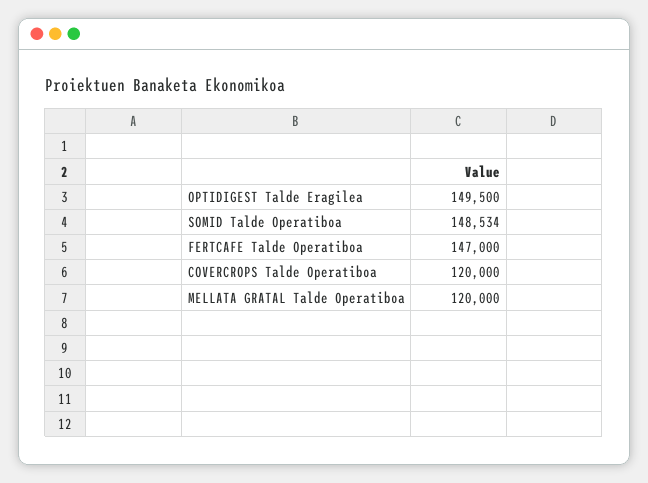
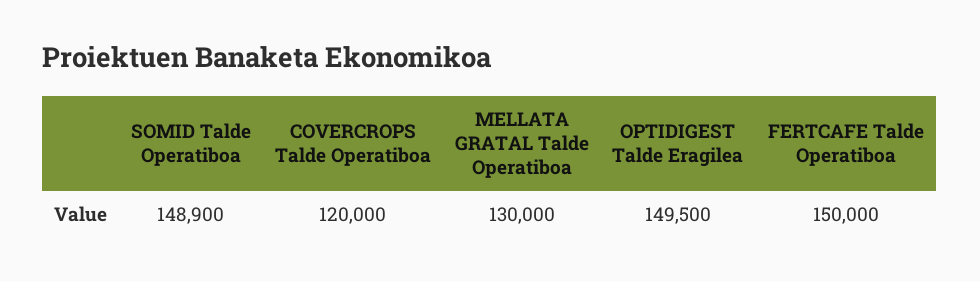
SOMID Talde Operatiboa: 148534 -> 148900
FERTCAFE Talde Operatiboa: 147000 -> 150000
MELLATA GRATAL Talde Operatiboa: 120000 -> 130000

